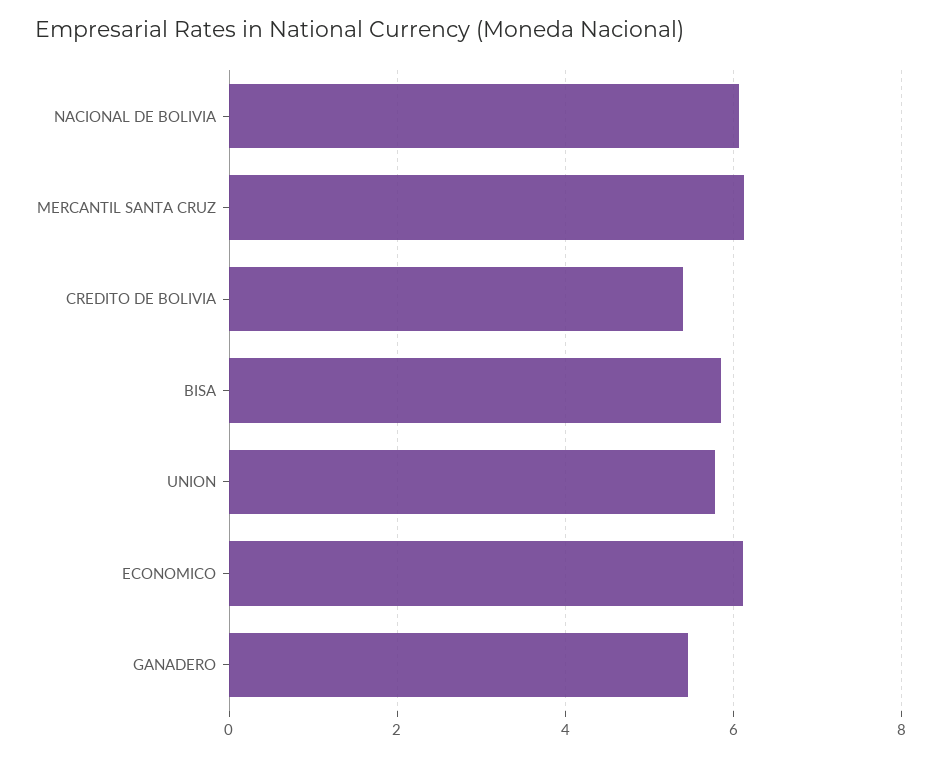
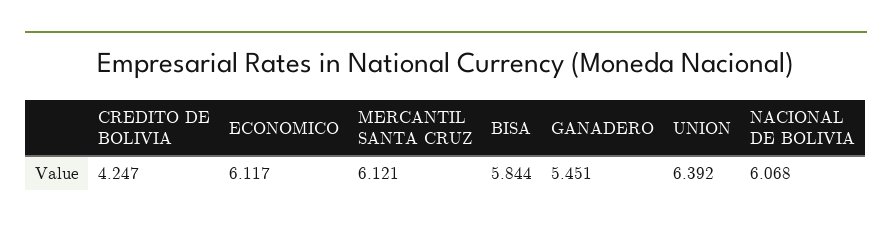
CREDITO DE BOLIVIA: 5.4 -> 4.247
UNION: 5.8 -> 6.392

